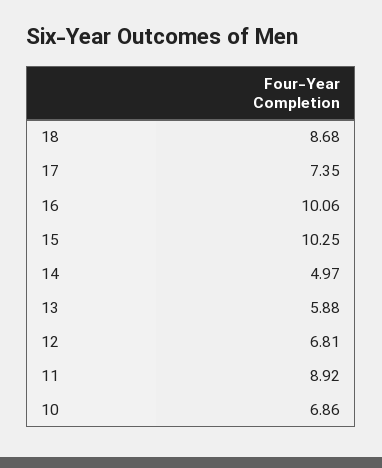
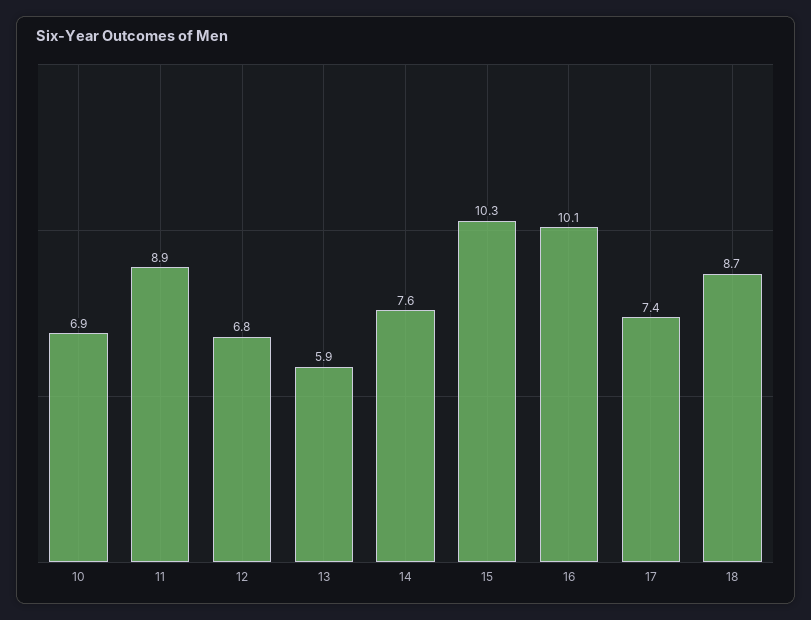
14: 4.97 -> 7.6

